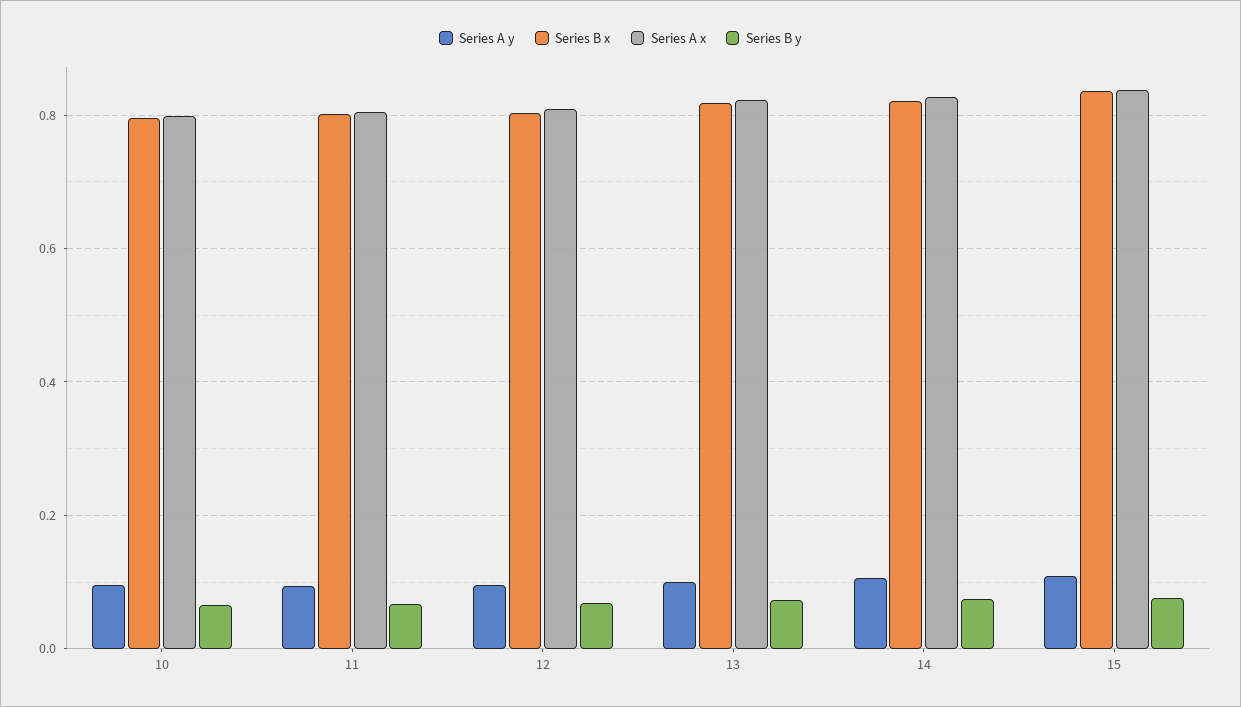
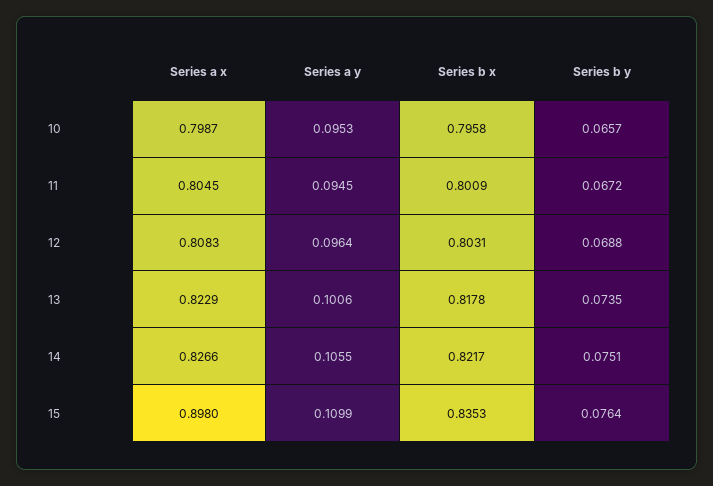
Series A x, 15: 0.84 -> 0.898

